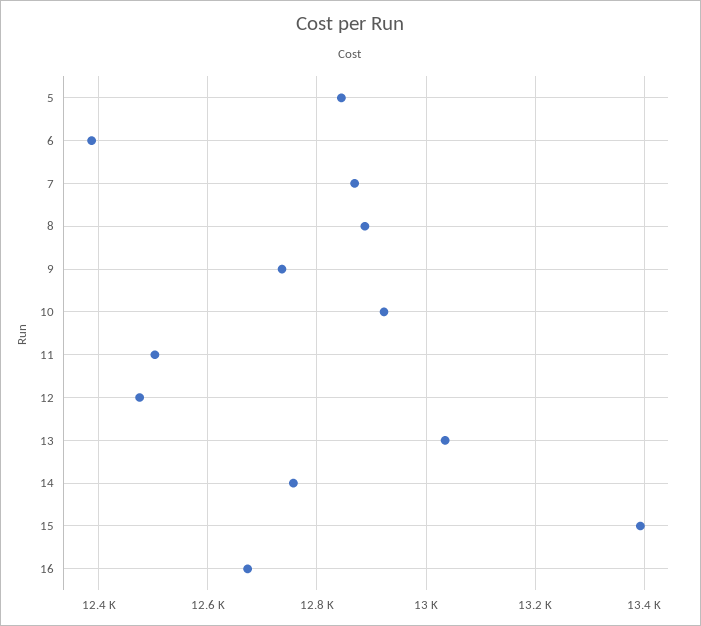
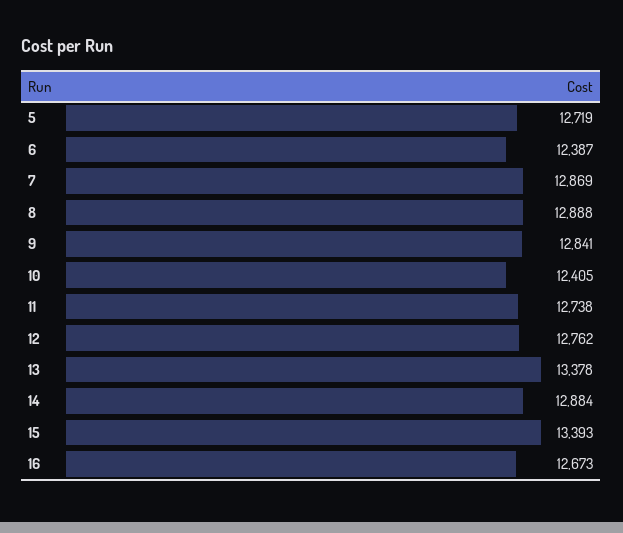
5: 12840 -> 12719
9: 12740 -> 12841
10: 12920 -> 12405
11: 12500 -> 12738
12: 12480 -> 12762
13: 13040 -> 13378
14: 12760 -> 12884

